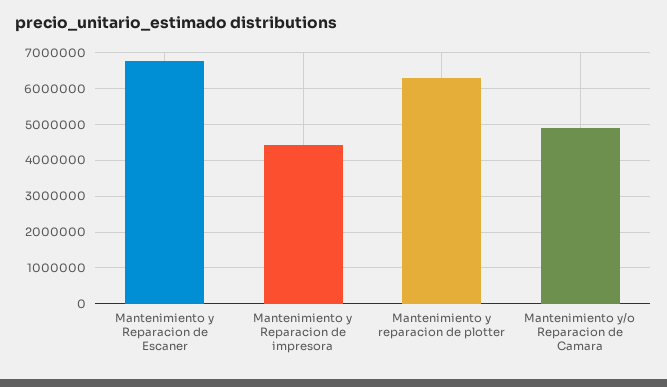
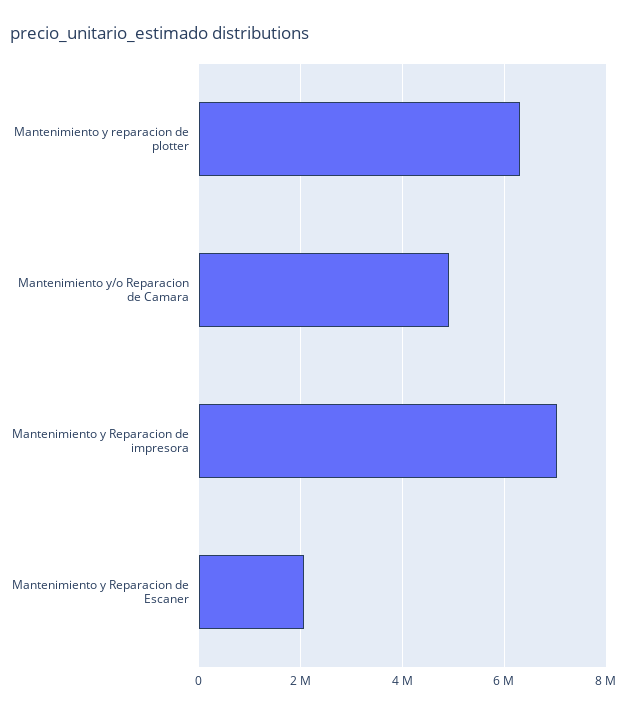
Mantenimiento y Reparacion de Escaner: 6800000 -> 2000000
Mantenimiento y Reparacion de impresora: 4400000 -> 7000000

